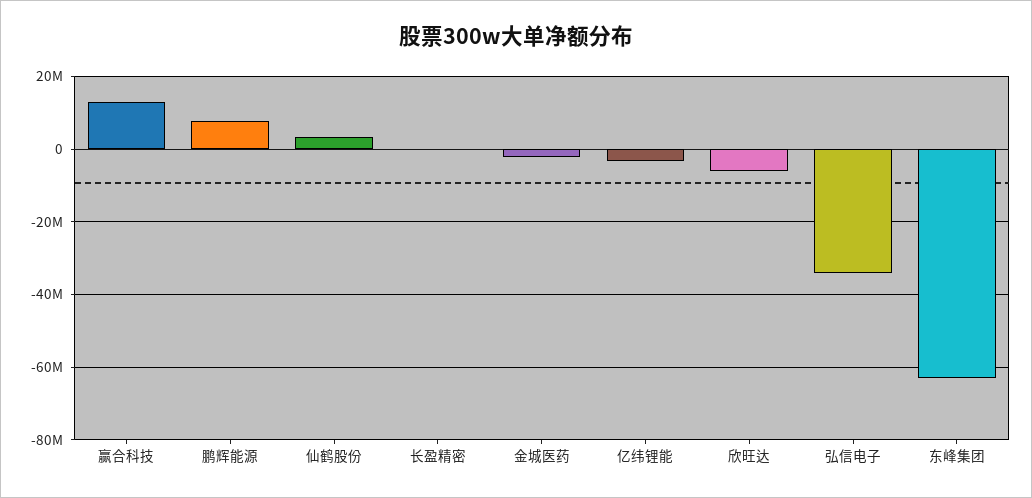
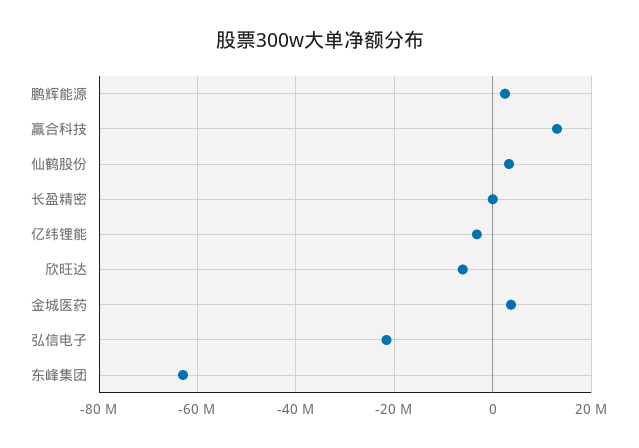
鹏辉能源: 8000000 -> 2000000
金城医药: -2000000 -> 4000000
弘信电子: -34000000 -> -22000000

